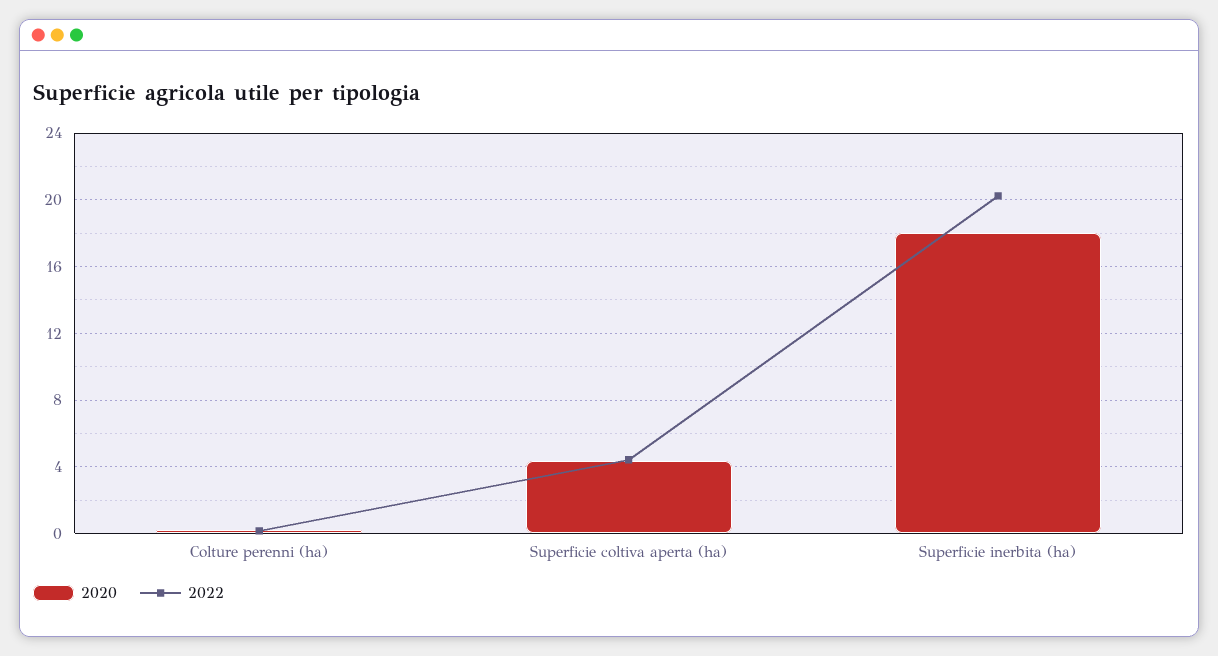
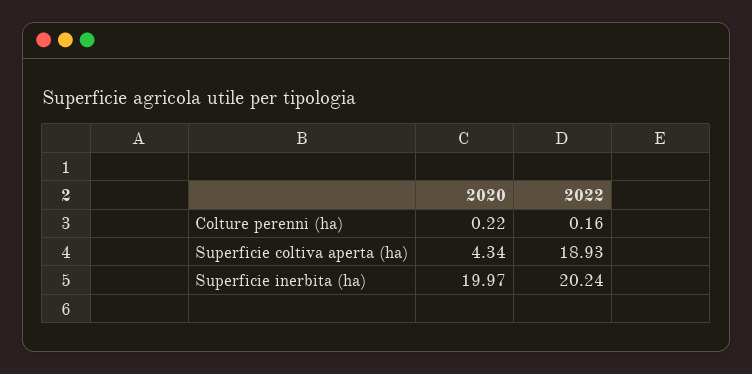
2022, Superficie coltiva aperta (ha): 4.5 -> 18.93
2020, Superficie inerbita (ha): 18 -> 19.97

